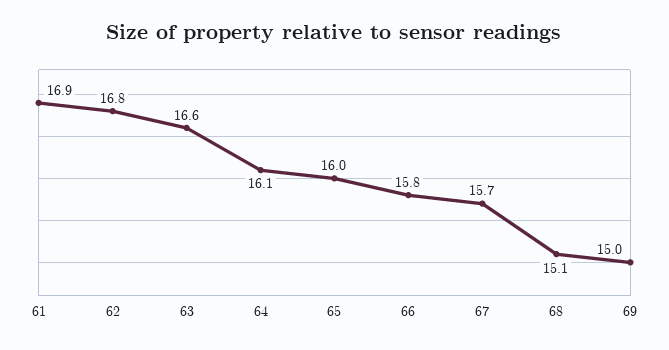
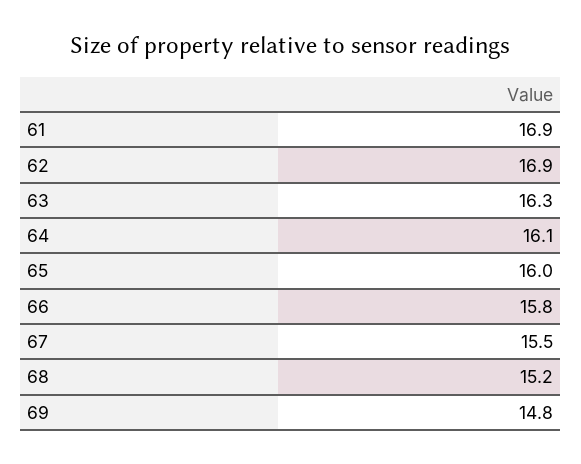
62: 16.8 -> 16.9
63: 16.6 -> 16.3
67: 15.7 -> 15.5
68: 15.1 -> 15.2
69: 15 -> 14.8

